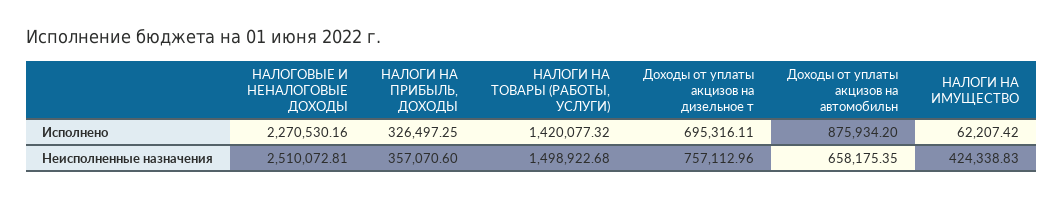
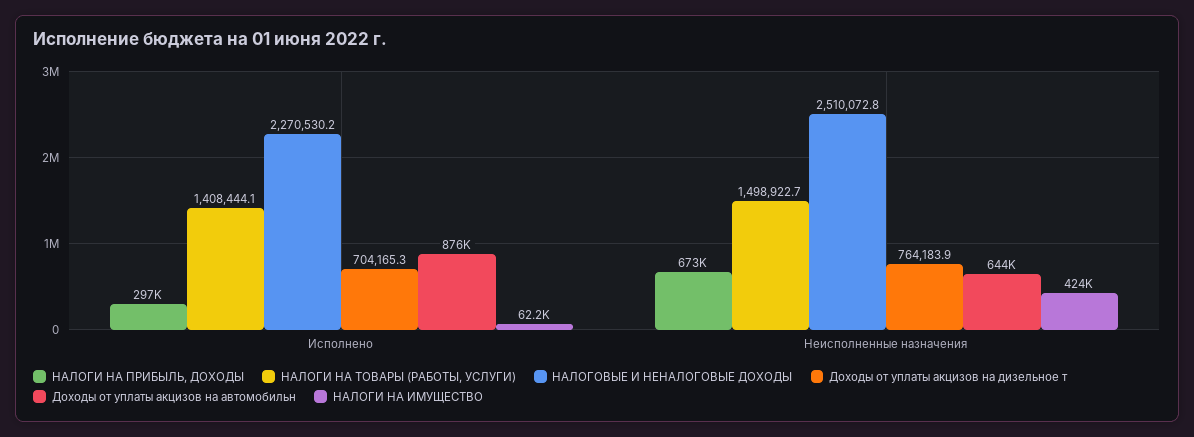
НАЛОГИ НА ПРИБЫЛЬ, ДОХОДЫ, Исполнено: 326497.25 -> 297000
НАЛОГИ НА ТОВАРЫ (РАБОТЫ, УСЛУГИ), Исполнено: 1420077.32 -> 1408444.1
Доходы от уплаты акцизов на дизельное т, Исполнено: 695316.11 -> 704165.3
НАЛОГИ НА ПРИБЫЛЬ, ДОХОДЫ, Неисполненные назначения: 357070.6 -> 673000
Доходы от уплаты акцизов на дизельное т, Неисполненные назначения: 757112.96 -> 764183.9
Доходы от уплаты акцизов на автомобильн, Неисполненные назначения: 658175.35 -> 644000

